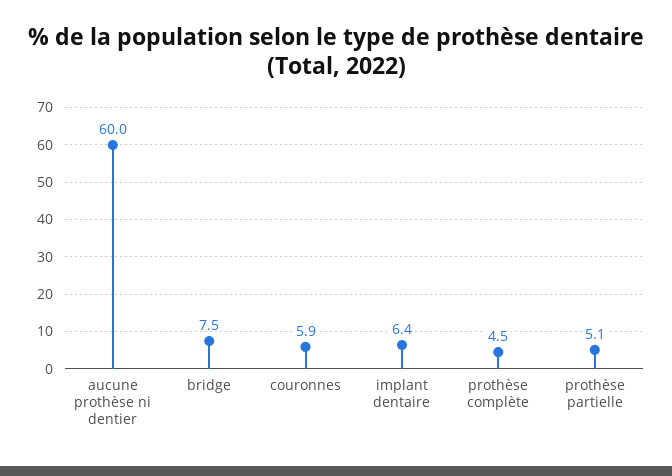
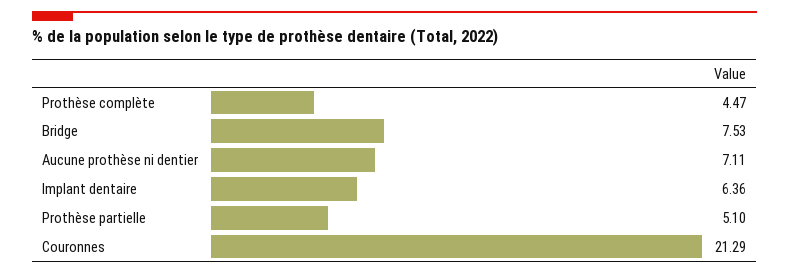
aucune prothèse ni dentier: 60 -> 7.11
couronnes: 5.9 -> 21.29

